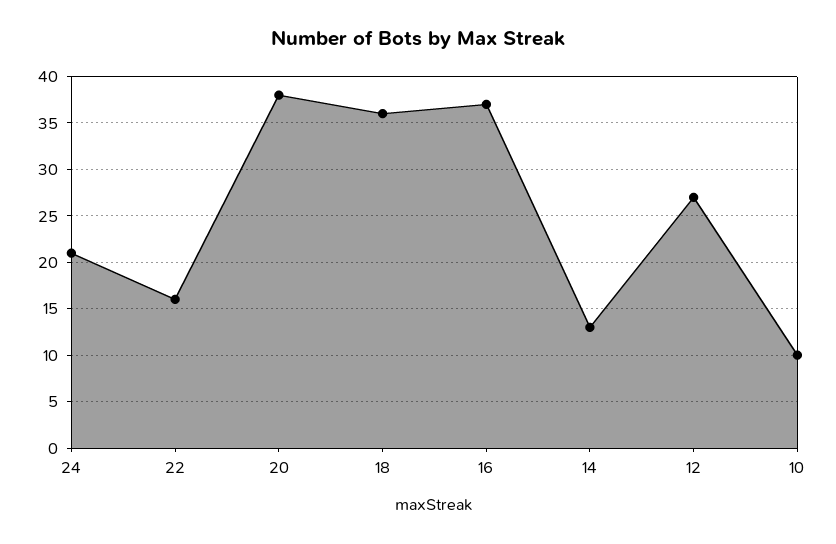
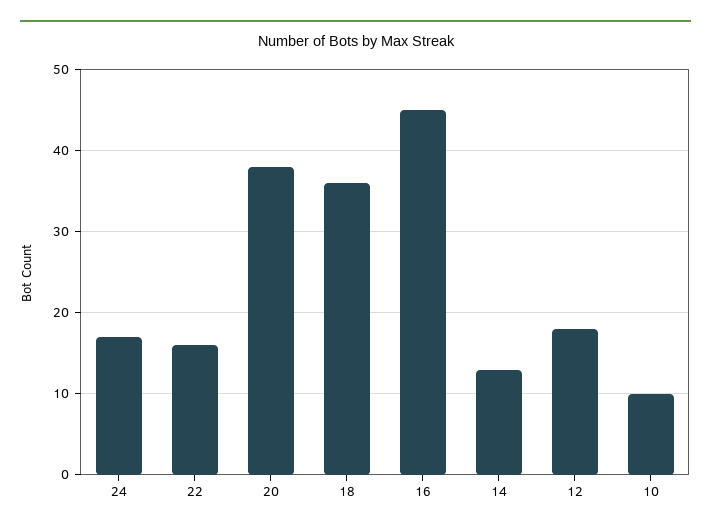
24: 21 -> 17
16: 37 -> 45
12: 27 -> 18

